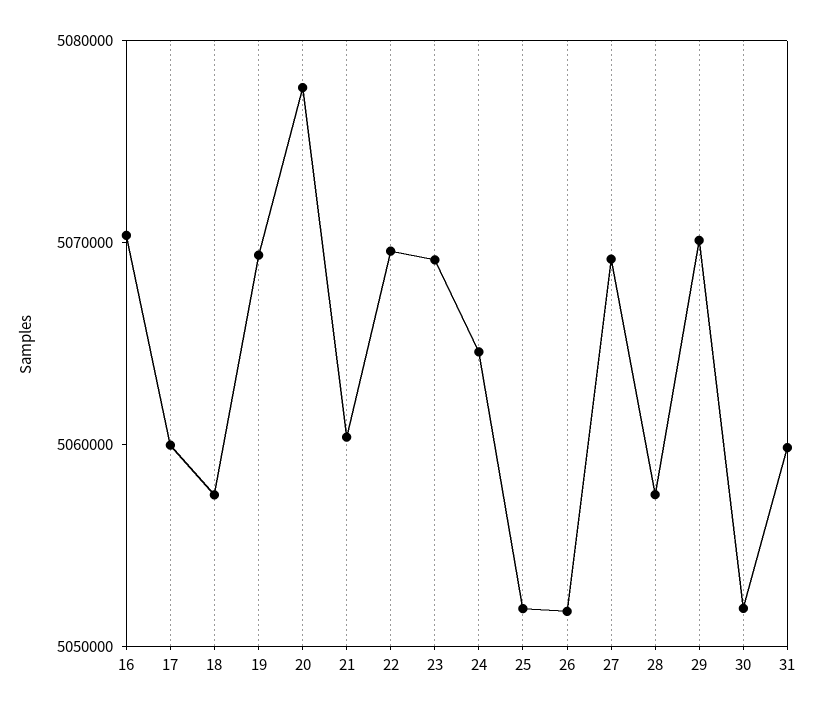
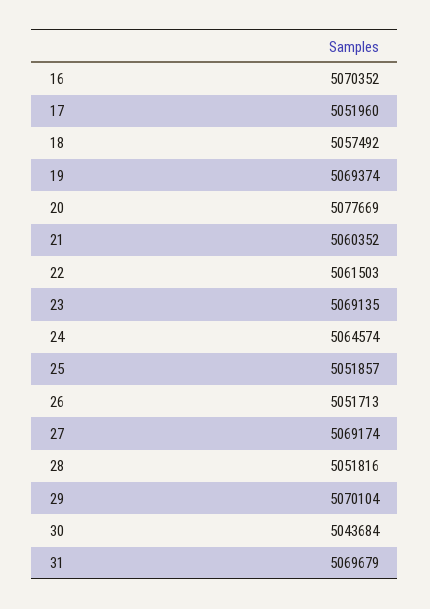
17: 5060000 -> 5051960
22: 5070000 -> 5061503
28: 5058000 -> 5051816
30: 5052000 -> 5043684
31: 5060000 -> 5069679

